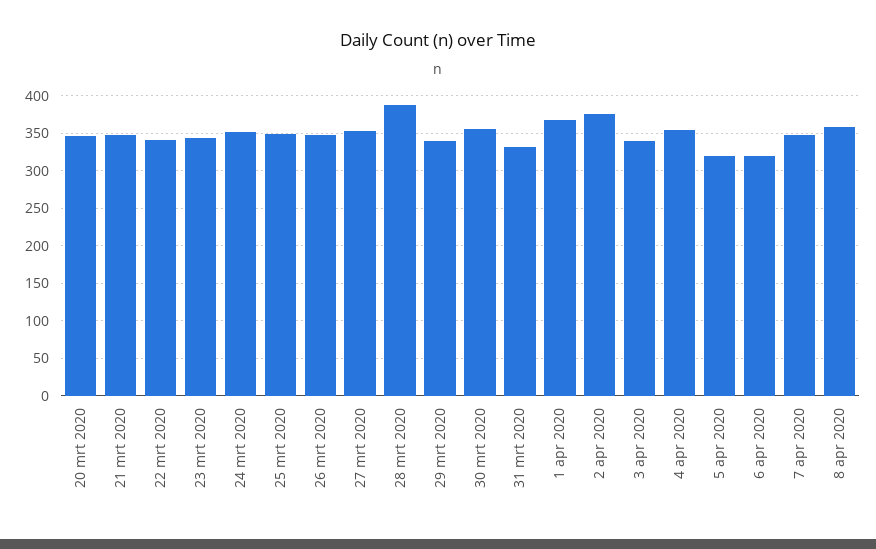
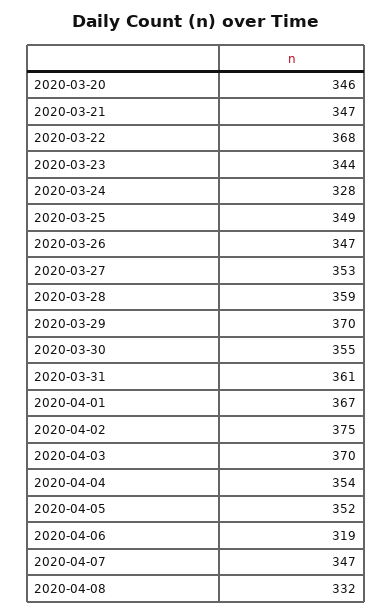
22 mrt 2020: 340 -> 368
24 mrt 2020: 350 -> 328
28 mrt 2020: 390 -> 359
29 mrt 2020: 340 -> 370
31 mrt 2020: 330 -> 361
3 apr 2020: 340 -> 370
5 apr 2020: 320 -> 352
8 apr 2020: 360 -> 332

